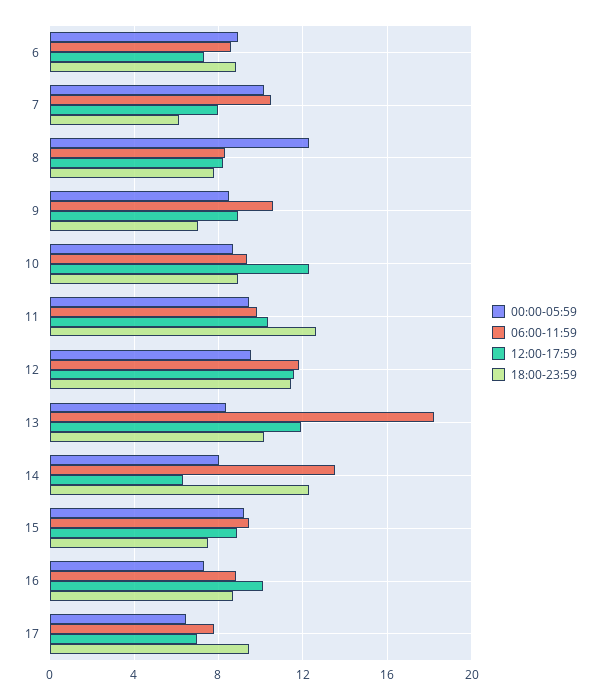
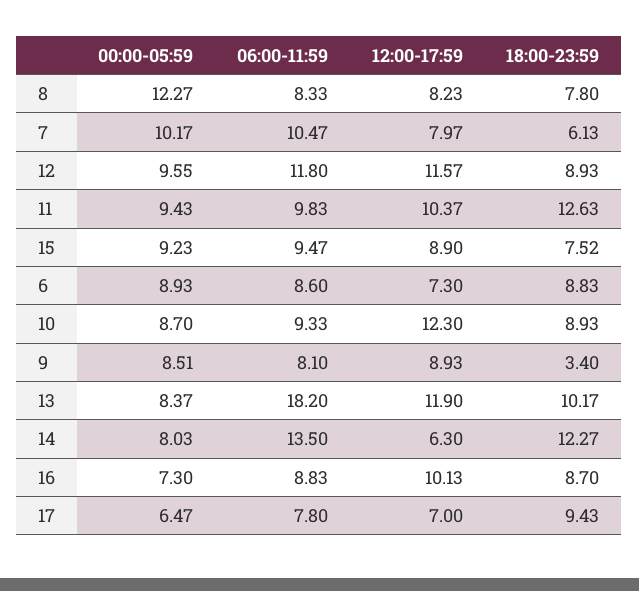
06:00-11:59, 9: 10.5 -> 8.1
18:00-23:59, 9: 7 -> 3.4
18:00-23:59, 12: 11.5 -> 8.93

